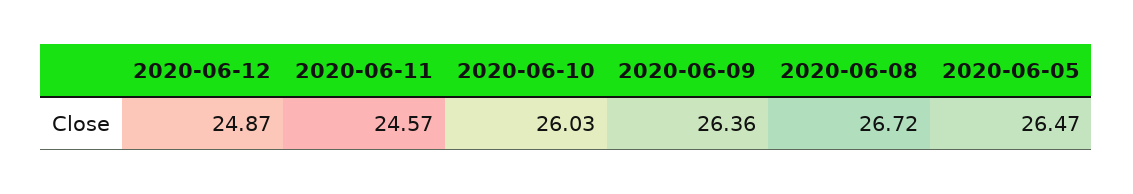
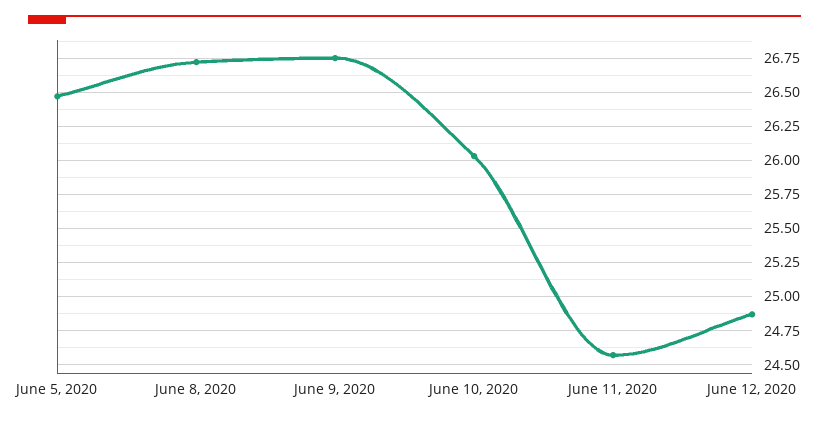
2020-06-09: 26.36 -> 26.75

